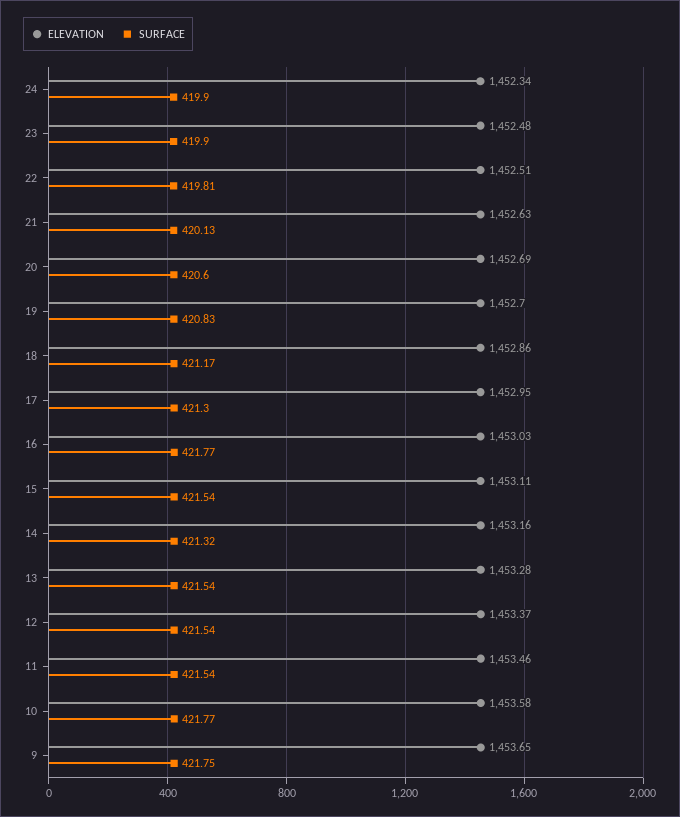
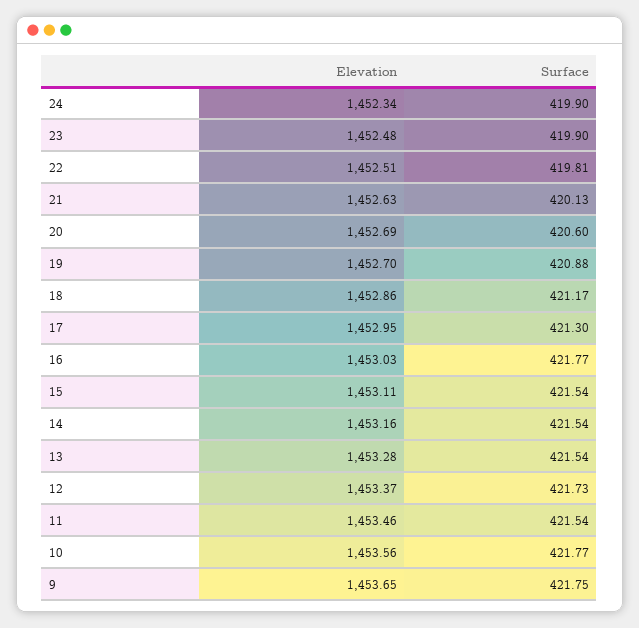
SURFACE, 19: 420.83 -> 420.88
SURFACE, 14: 421.32 -> 421.54
SURFACE, 12: 421.54 -> 421.73
ELEVATION, 10: 1453.58 -> 1453.56

